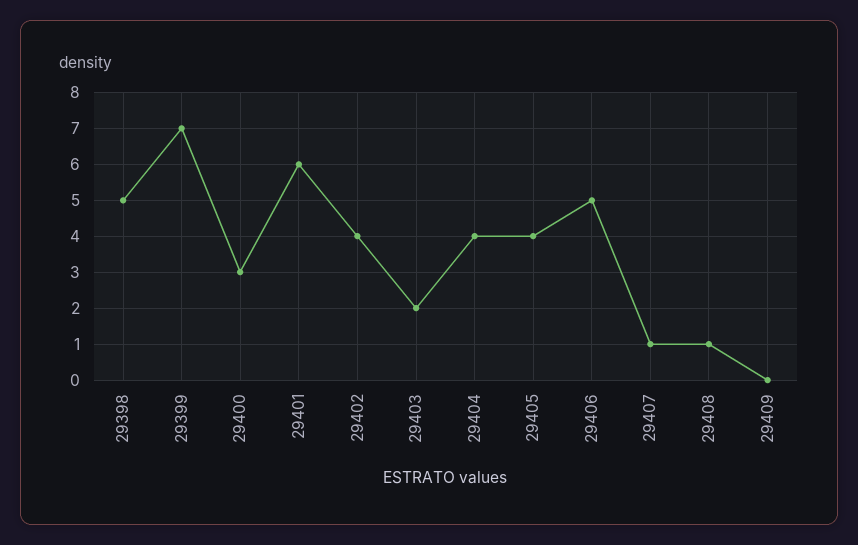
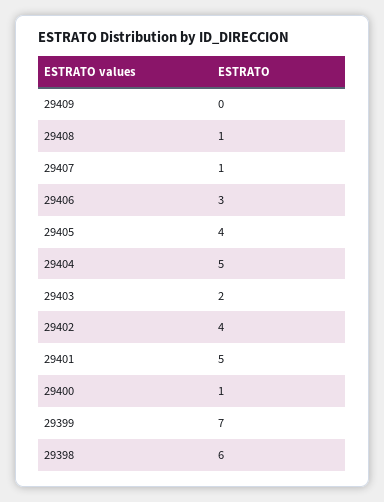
29398: 5 -> 6
29400: 3 -> 1
29401: 6 -> 5
29404: 4 -> 5
29406: 5 -> 3

